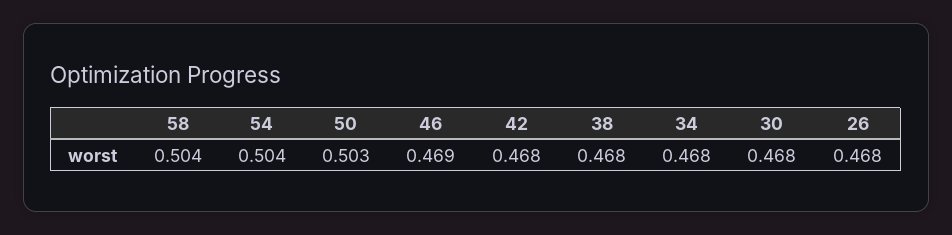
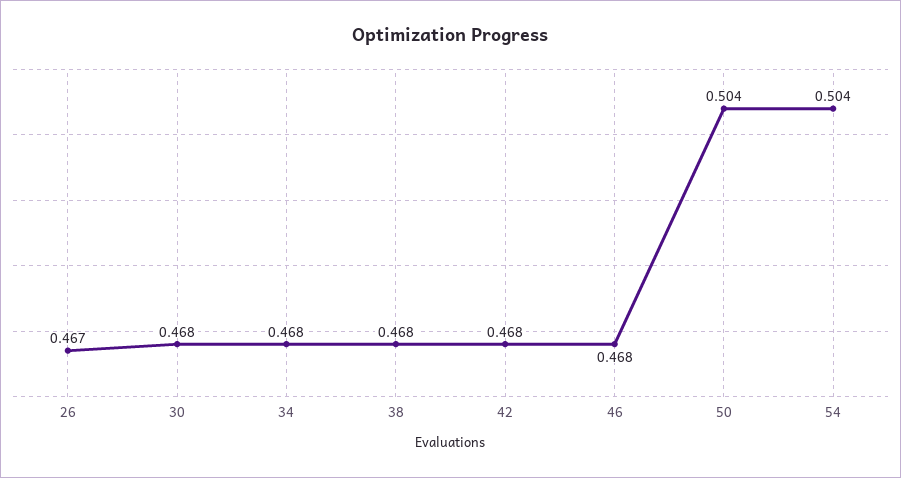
58: 0.504 -> none
50: 0.503 -> 0.504
46: 0.469 -> 0.468
26: 0.468 -> 0.467

